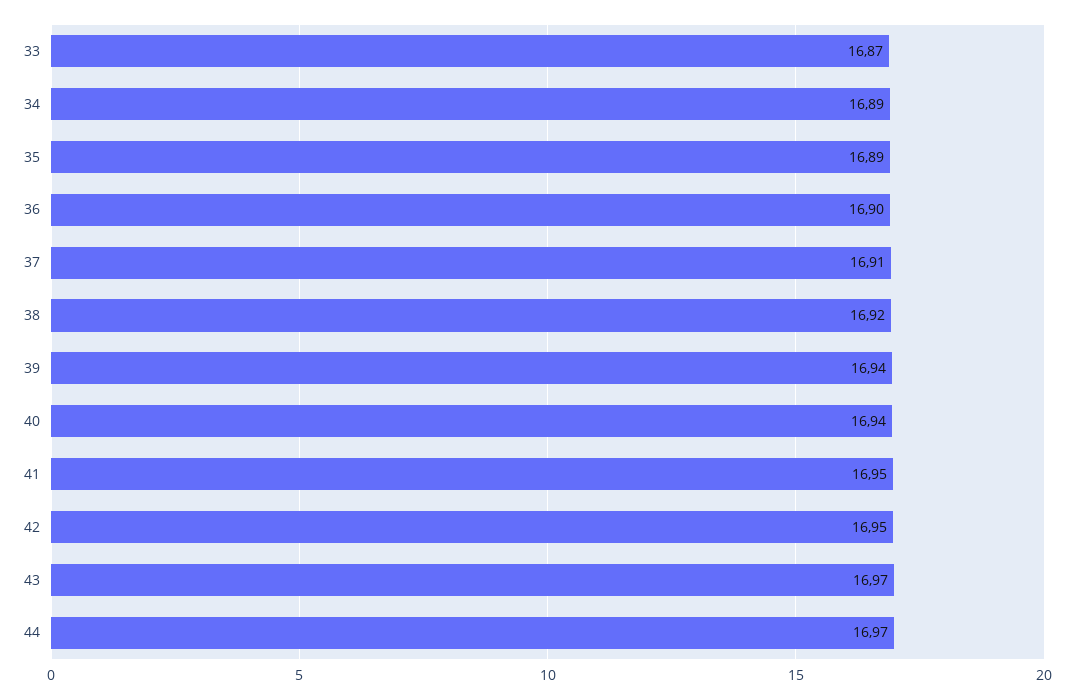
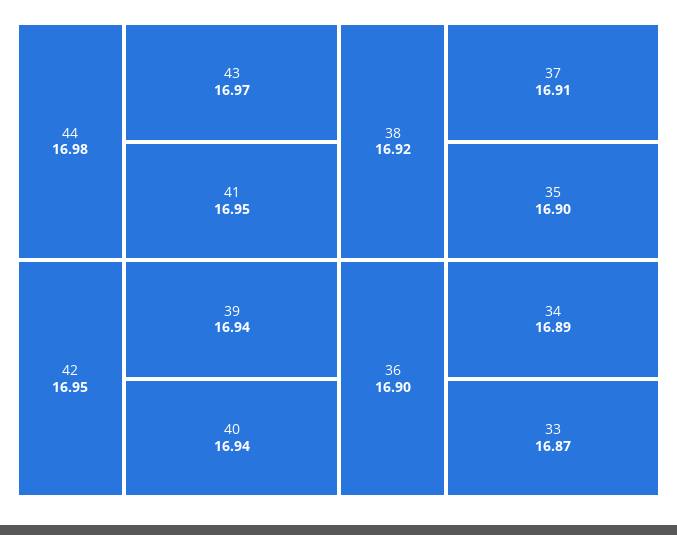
35: 16.89 -> 16.9
44: 16.97 -> 16.98

